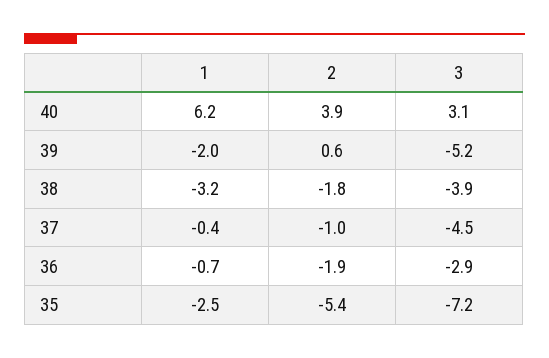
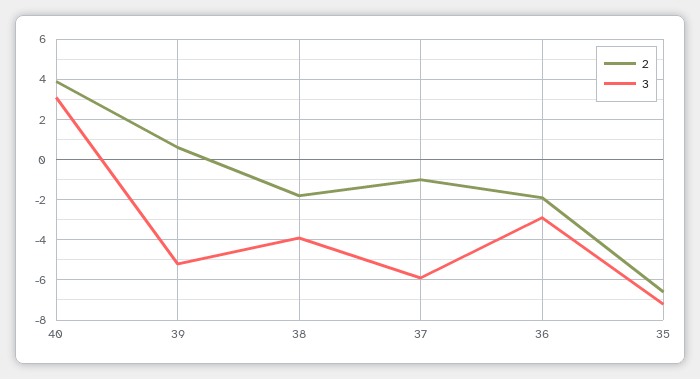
1, 40: 6.2 -> none
1, 39: -2 -> none
1, 38: -3.2 -> none
1, 37: -0.4 -> none
3, 37: -4.5 -> -6
1, 36: -0.7 -> none
1, 35: -2.5 -> none
2, 35: -5.4 -> -6.5

